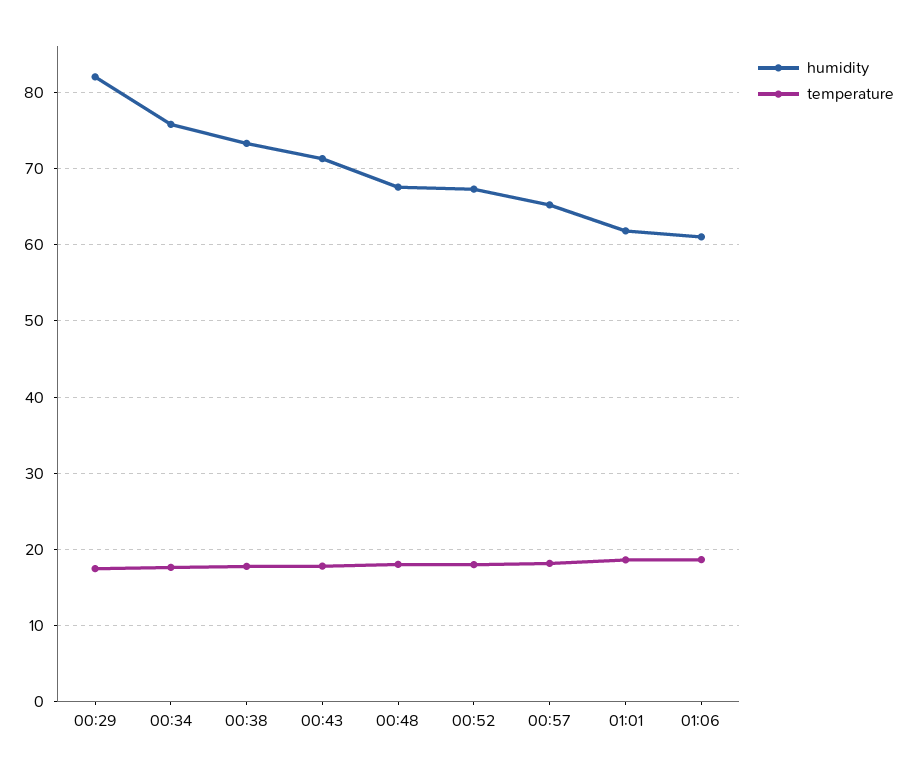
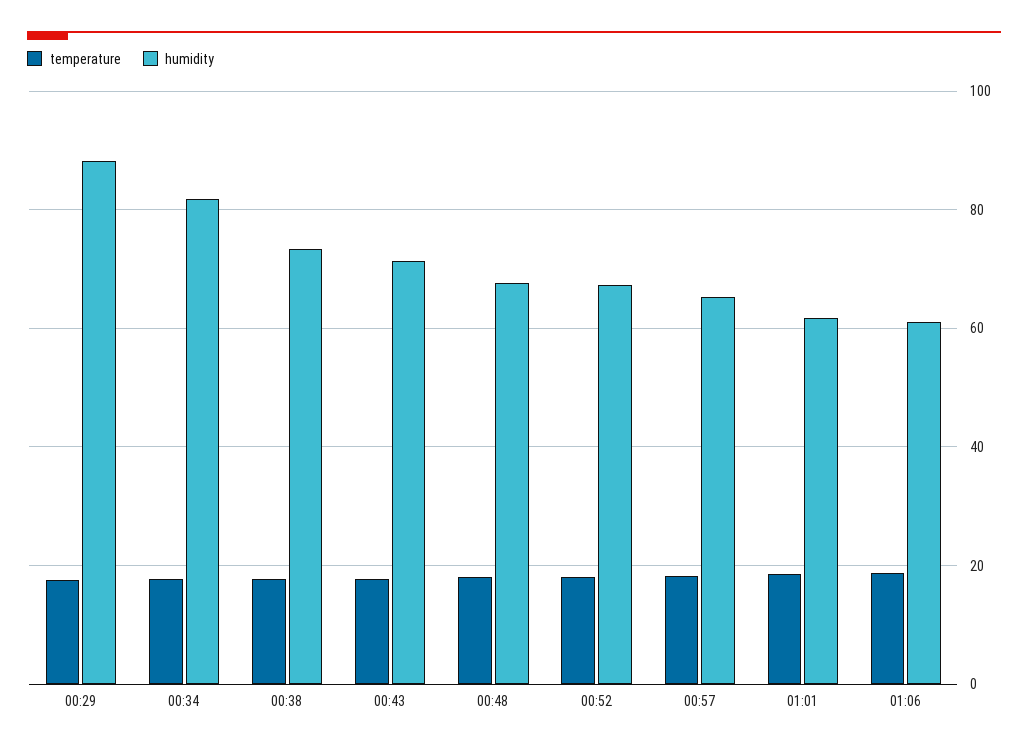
humidity, 00:29: 82 -> 88
humidity, 00:34: 76 -> 82

